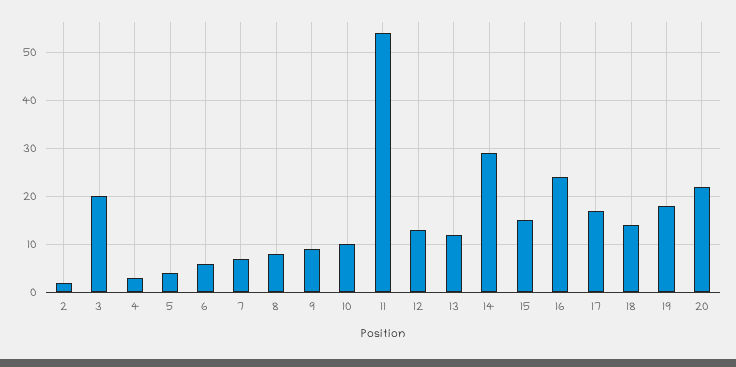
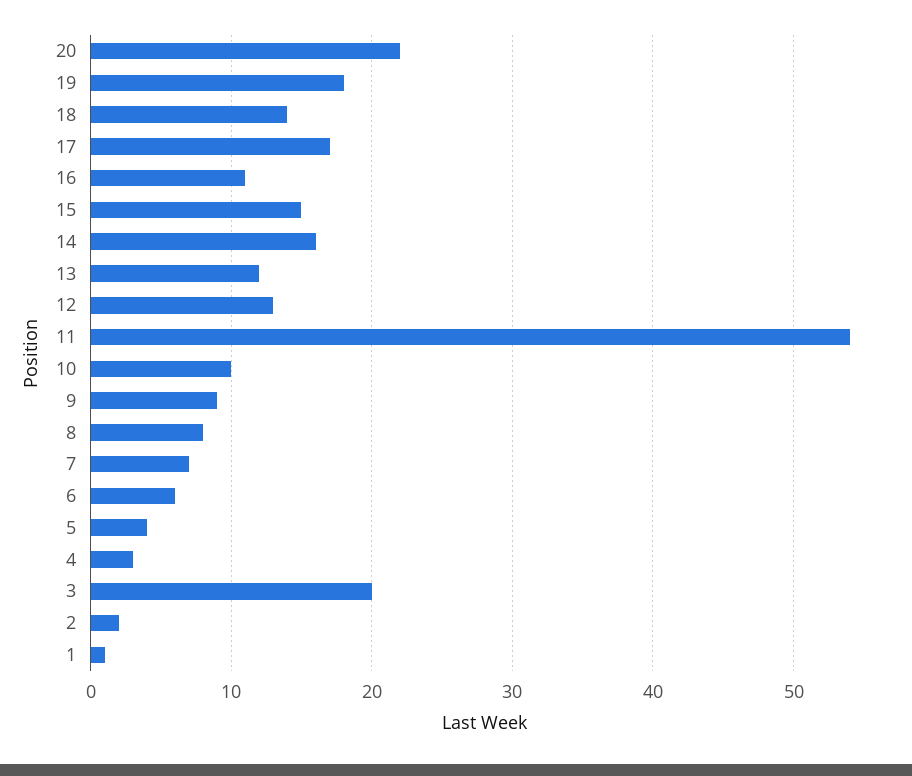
14: 30 -> 16
16: 25 -> 11
1: none -> 1

